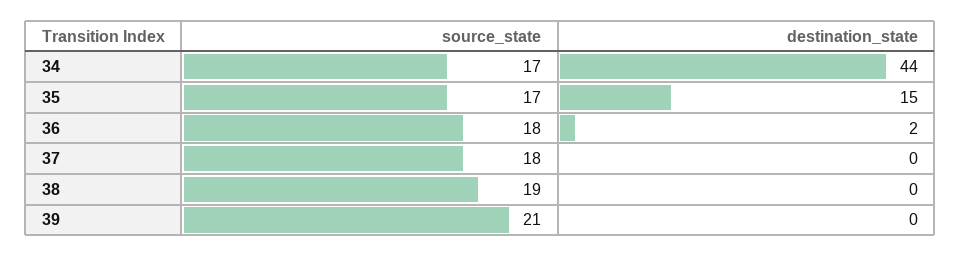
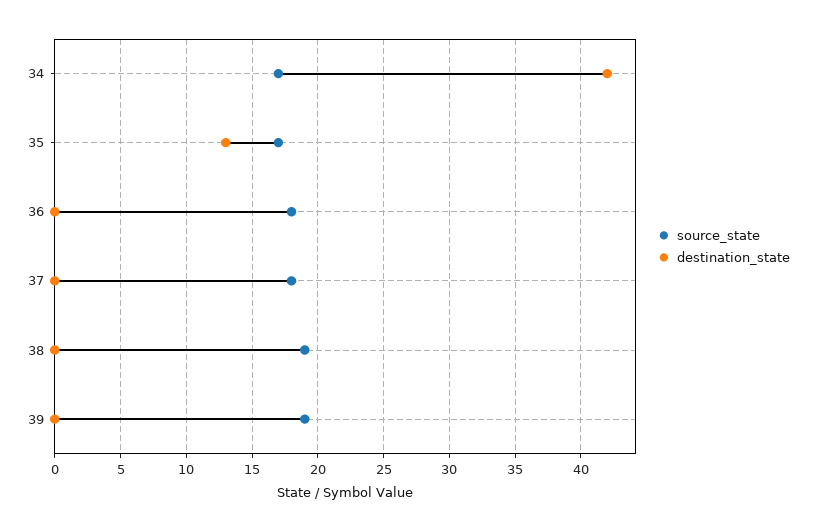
destination_state, 34: 44 -> 42
destination_state, 35: 15 -> 13
destination_state, 36: 2 -> 0
source_state, 39: 21 -> 19

